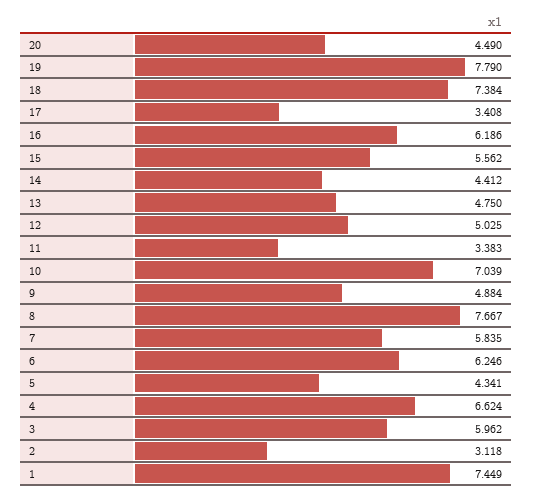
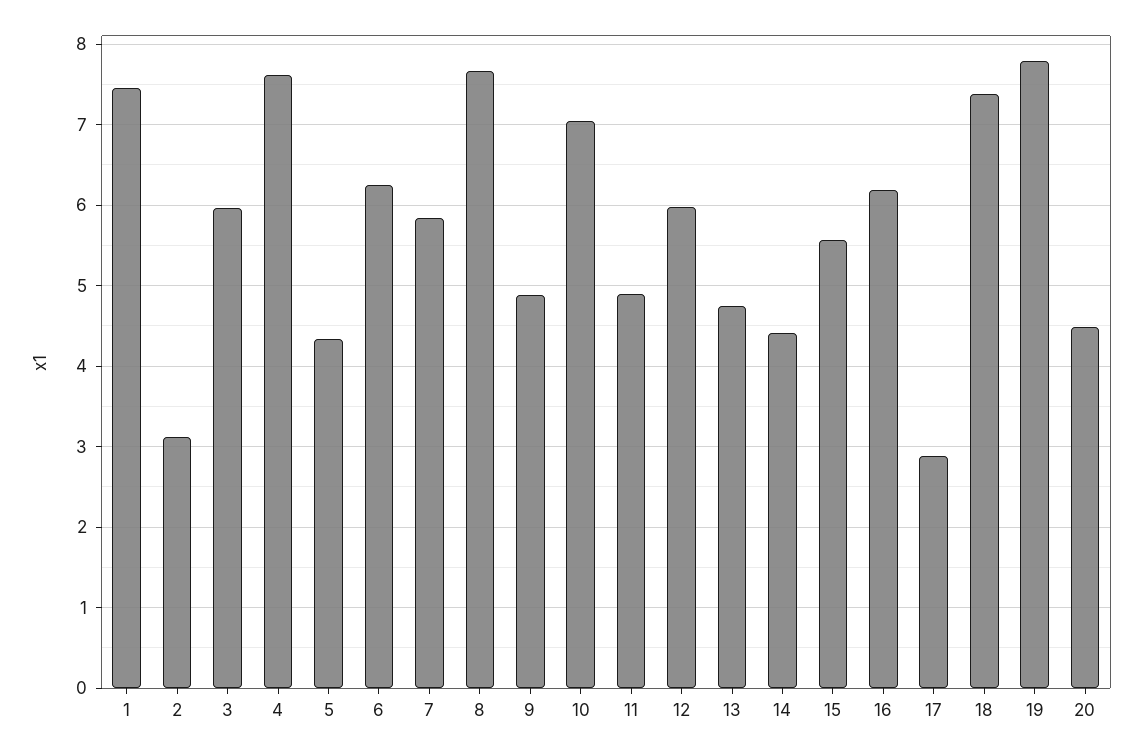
17: 3.408 -> 2.9
12: 5.025 -> 6
11: 3.383 -> 4.9
4: 6.624 -> 7.6

